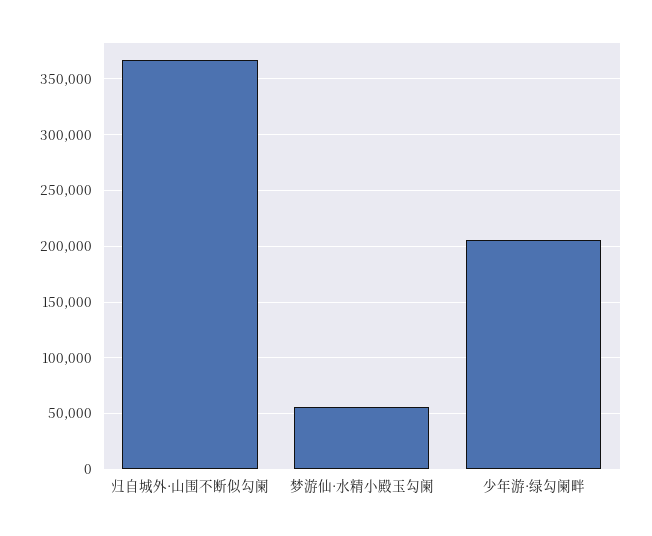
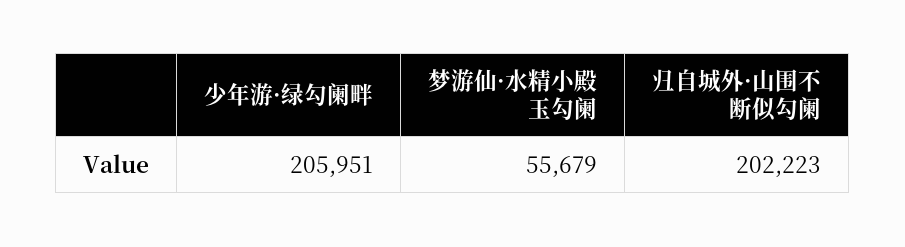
归自城外·山围不断似勾阑: 370000 -> 202223

